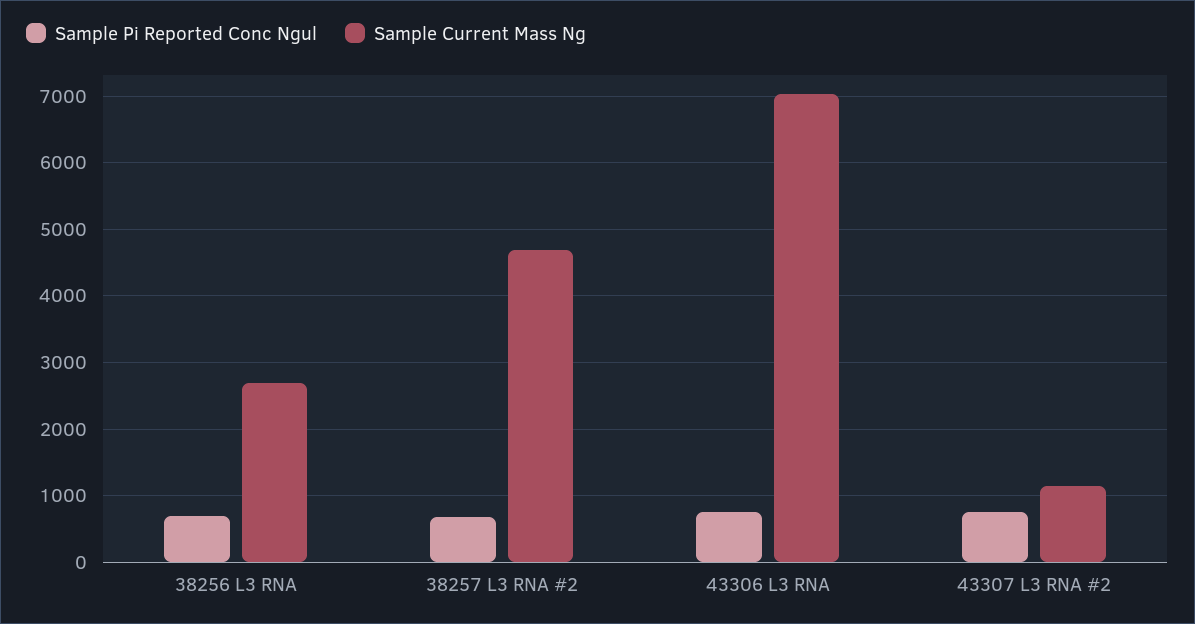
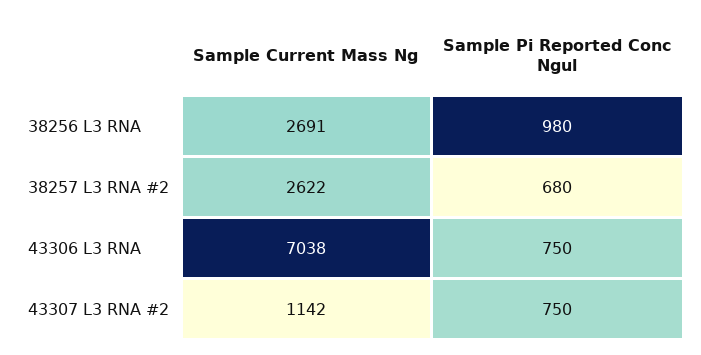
Sample Pi Reported Conc Ngul, 38256 L3 RNA: 700 -> 980
Sample Current Mass Ng, 38257 L3 RNA #2: 4700 -> 2622

